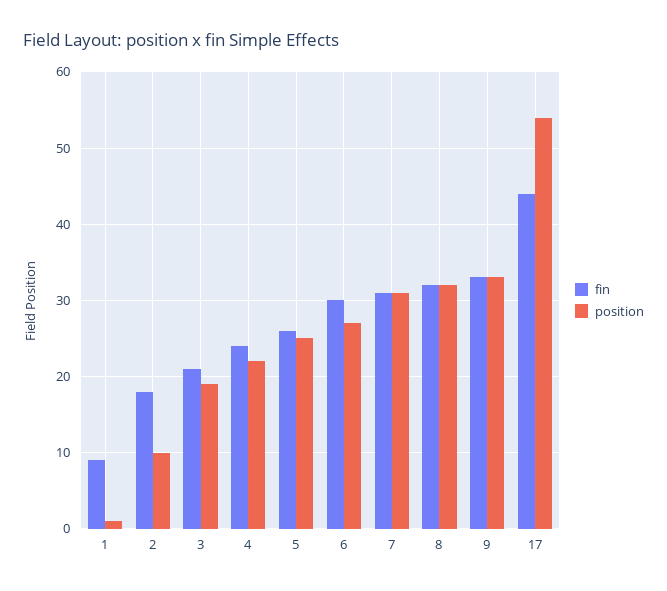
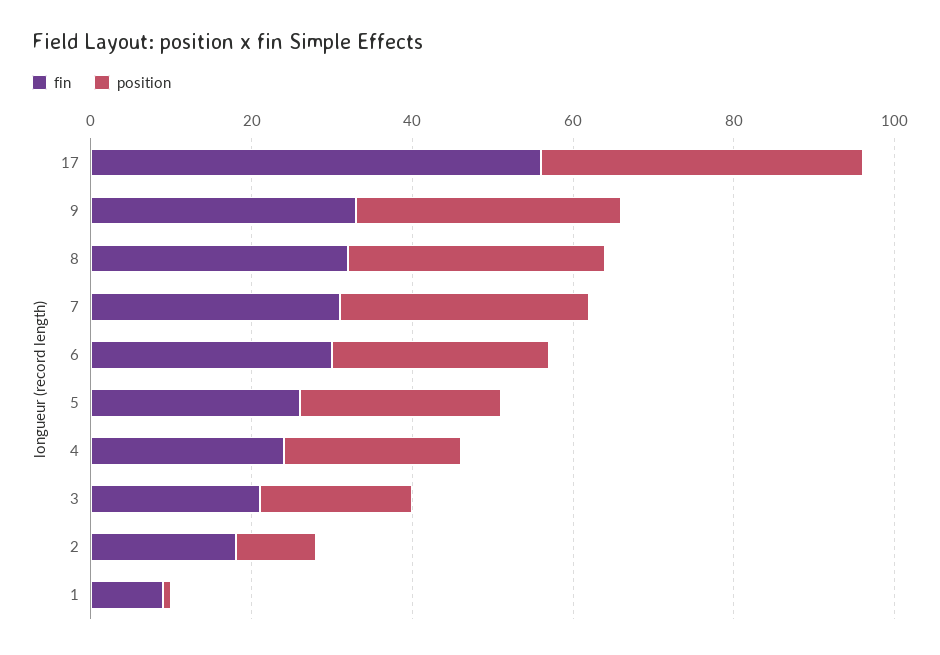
fin, 17: 44 -> 55
position, 17: 54 -> 40

